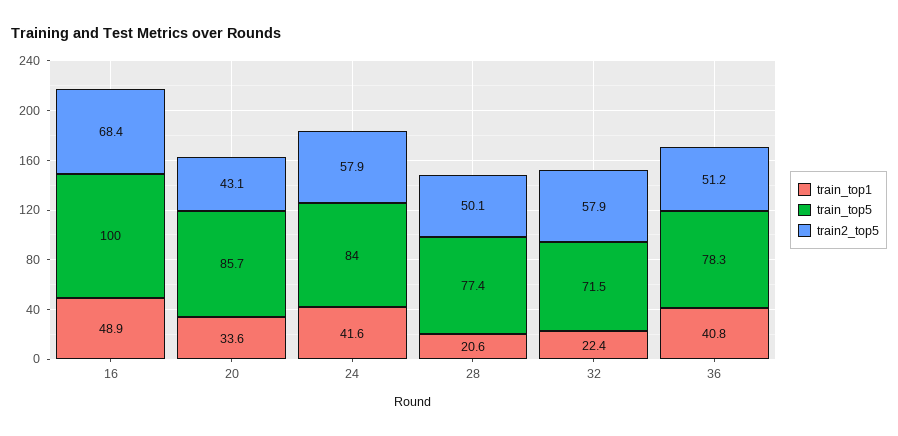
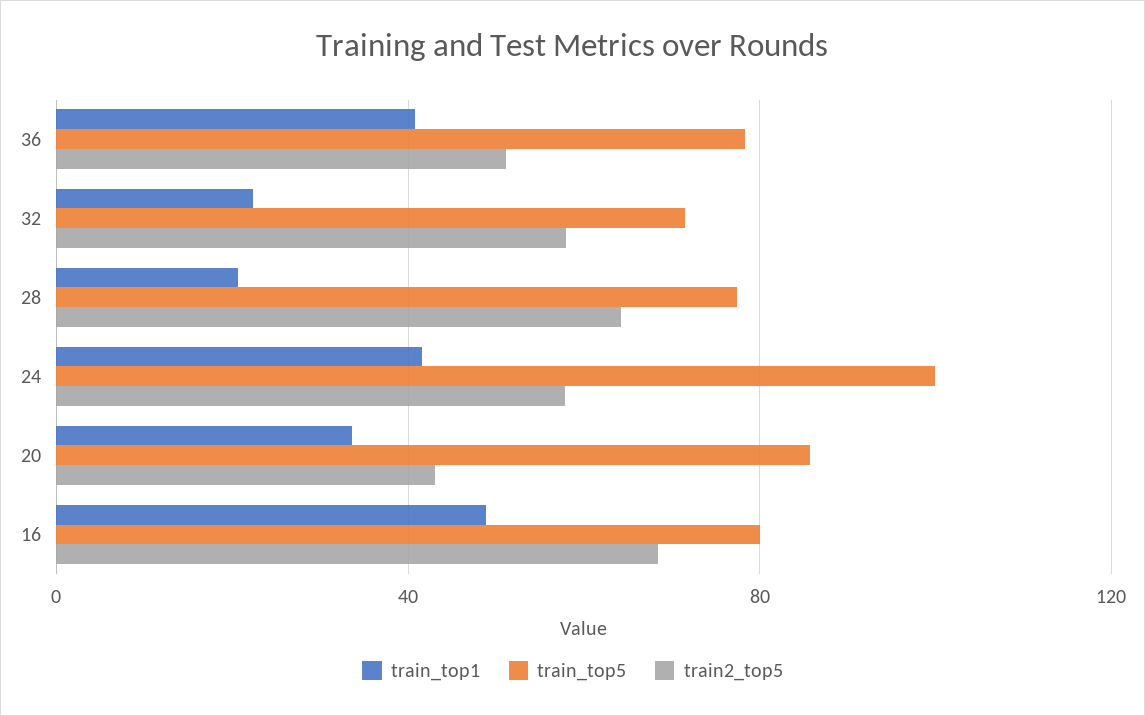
train_top5, 16: 100 -> 80
train_top5, 24: 84 -> 100
train2_top5, 28: 50.1 -> 65

